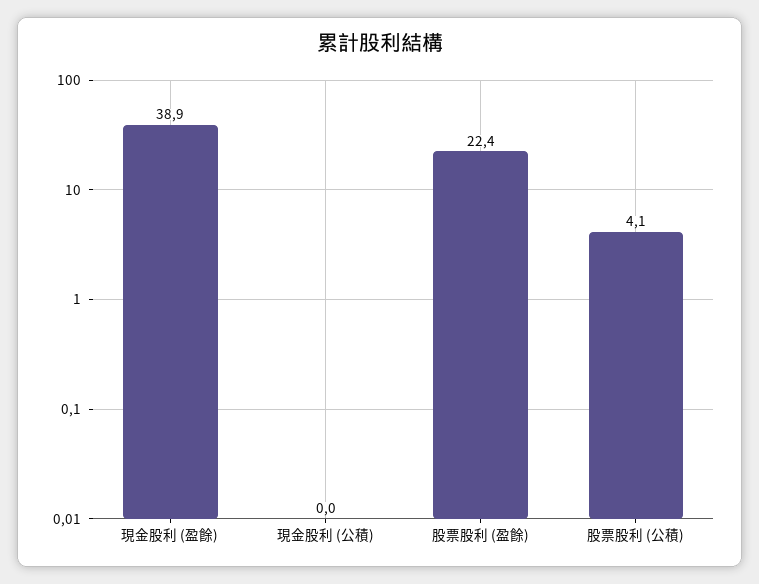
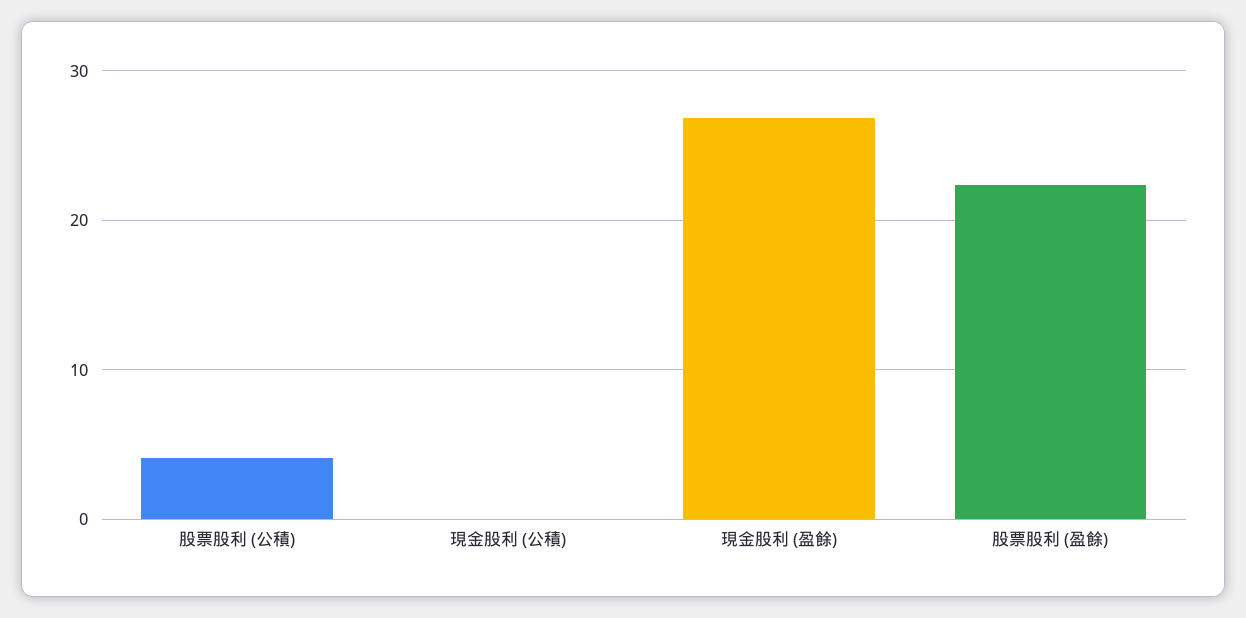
現金股利 (盈餘): 38.9 -> 27

